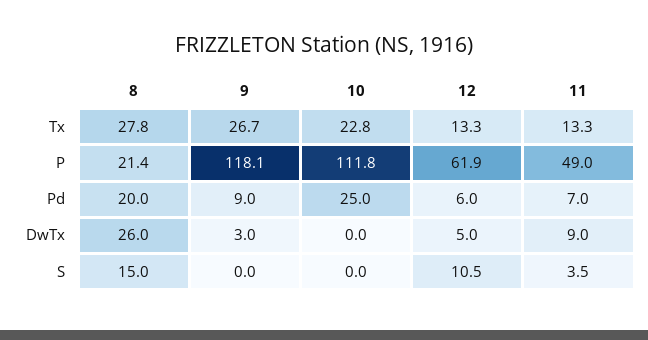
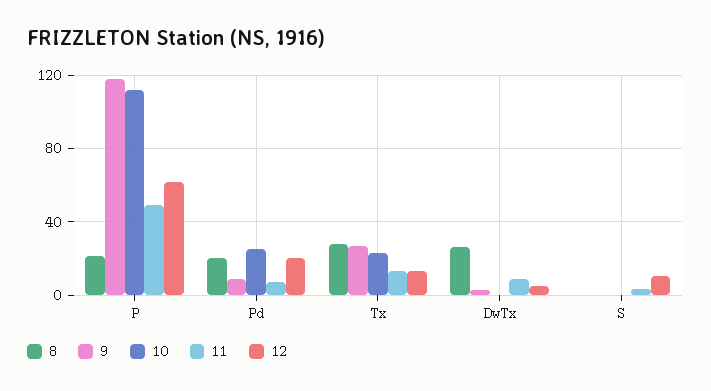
12, Pd: 6 -> 20
8, S: 15 -> 0

